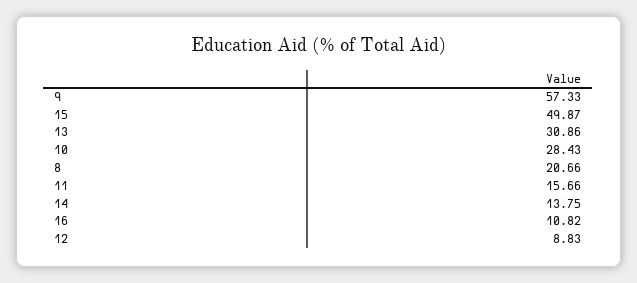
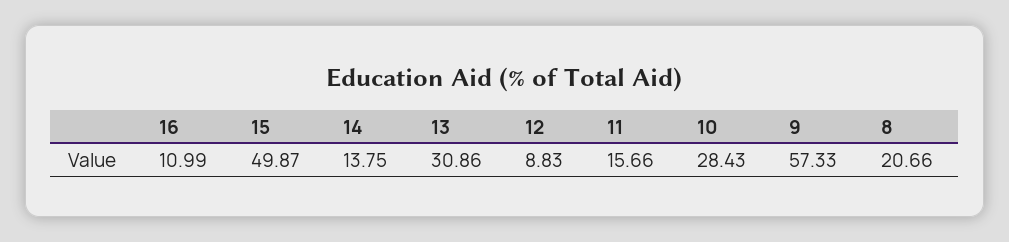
16: 10.82 -> 10.99

